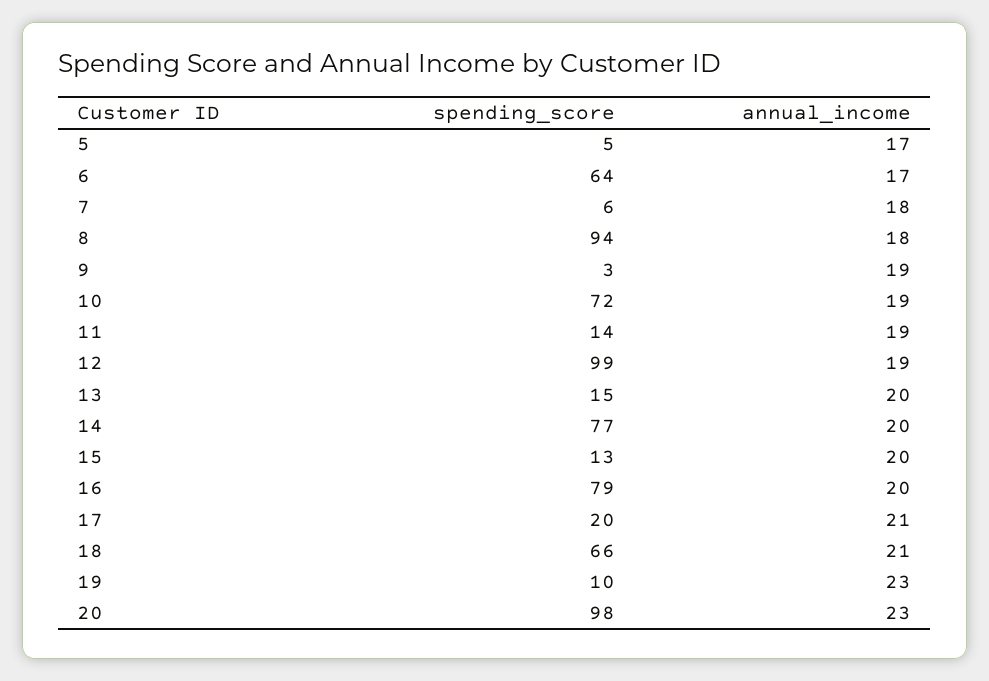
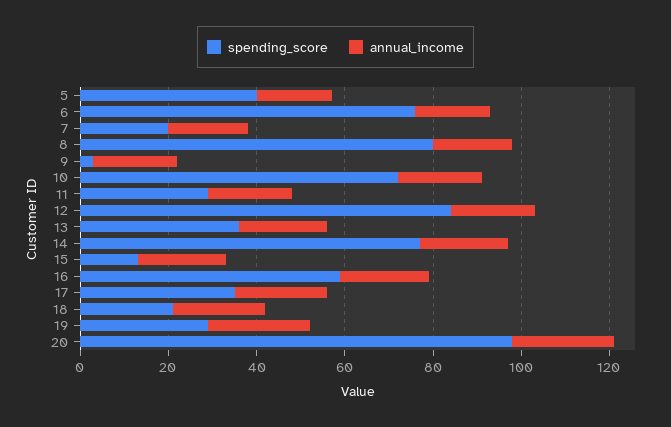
spending_score, 5: 5 -> 40
spending_score, 6: 64 -> 75
spending_score, 7: 6 -> 20
spending_score, 8: 94 -> 80
spending_score, 11: 14 -> 30
spending_score, 12: 99 -> 85
spending_score, 13: 15 -> 35
spending_score, 16: 79 -> 60
spending_score, 17: 20 -> 35
spending_score, 18: 66 -> 20
spending_score, 19: 10 -> 30

